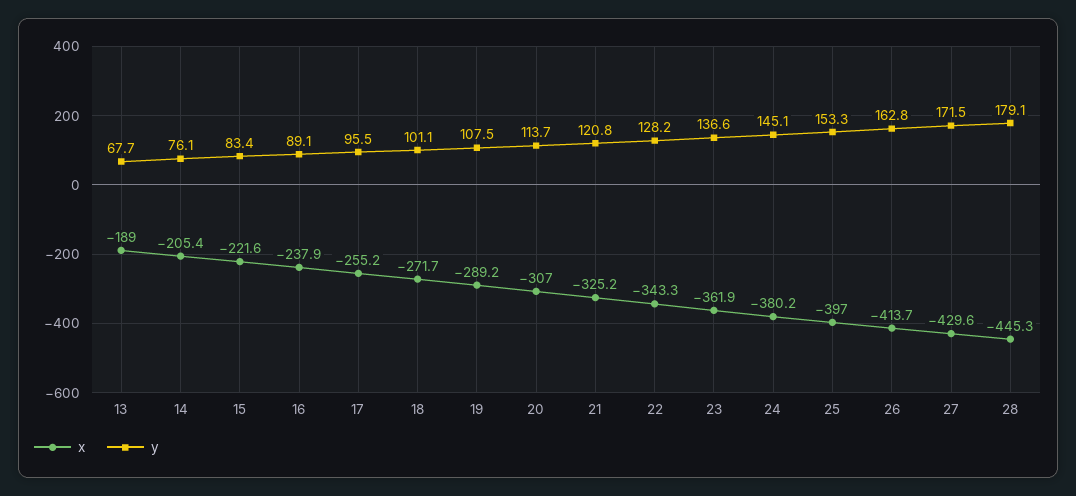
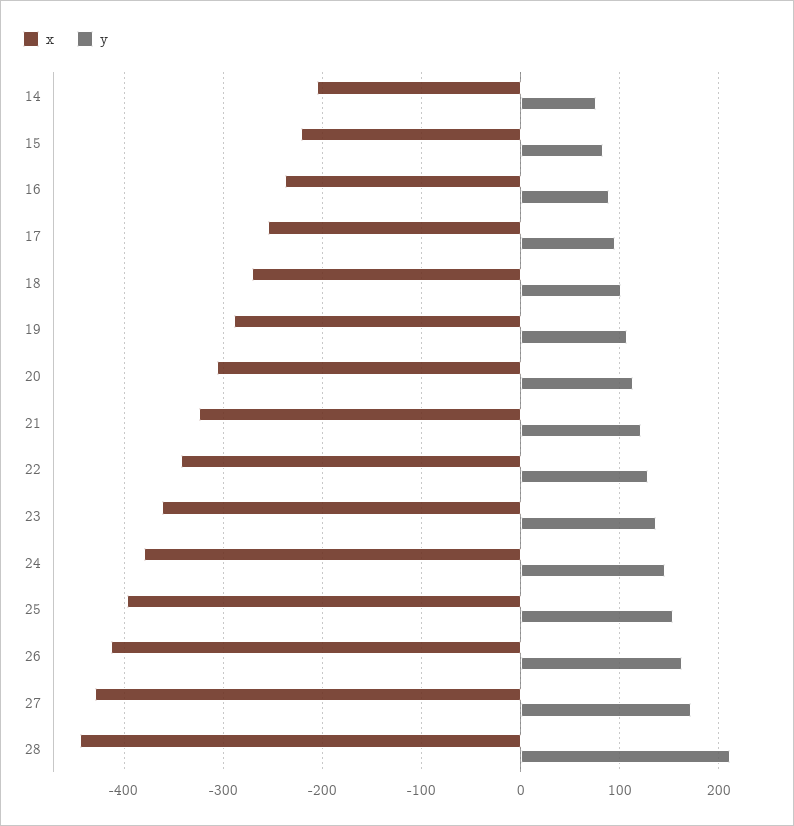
x, 13: -189 -> none
y, 13: 67.7 -> none
y, 28: 179.1 -> 210

